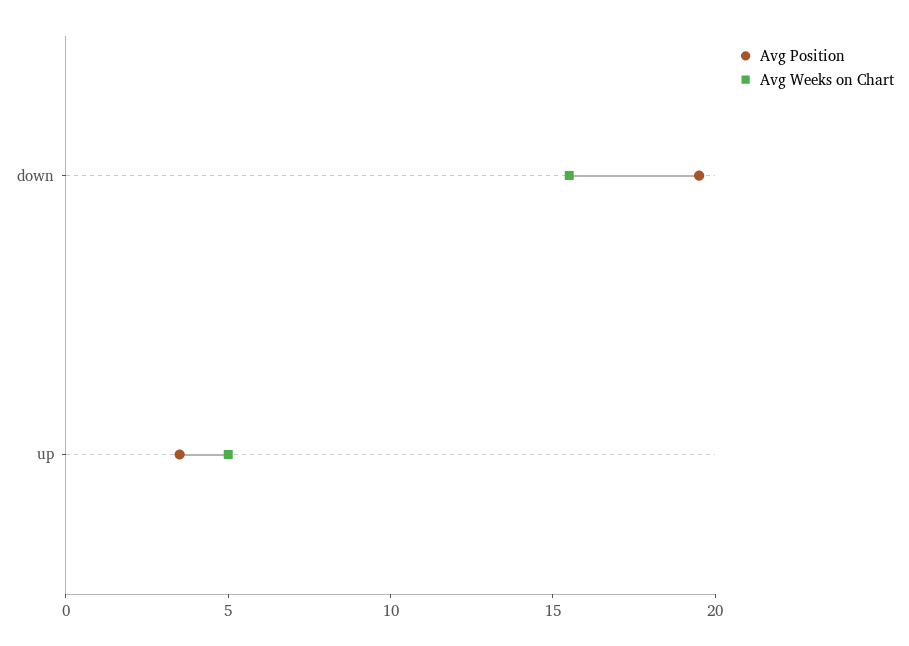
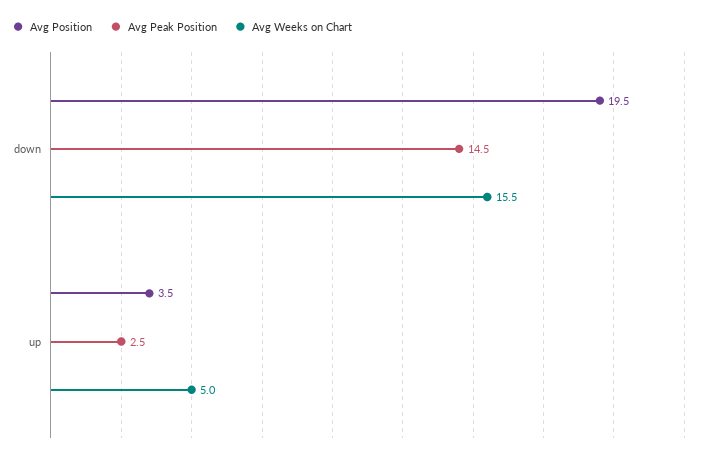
Avg Peak Position, down: none -> 14.5
Avg Peak Position, up: none -> 2.5

